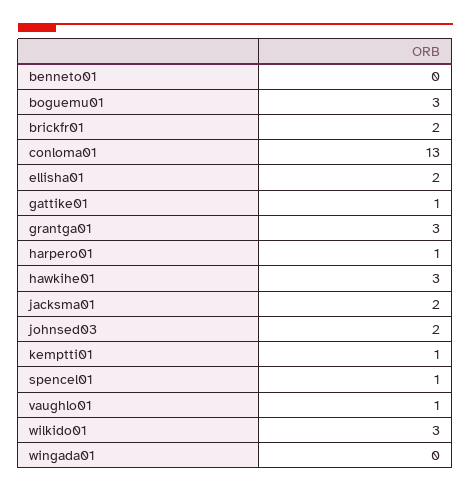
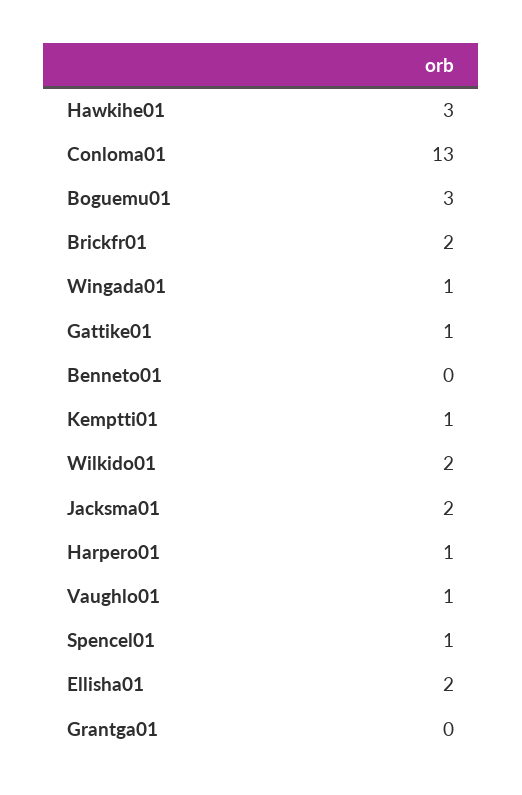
grantga01: 3 -> 0
johnsed03: 2 -> none
wilkido01: 3 -> 2
wingada01: 0 -> 1

